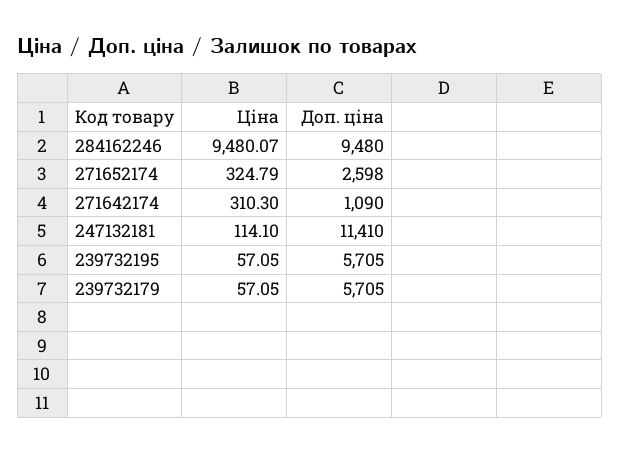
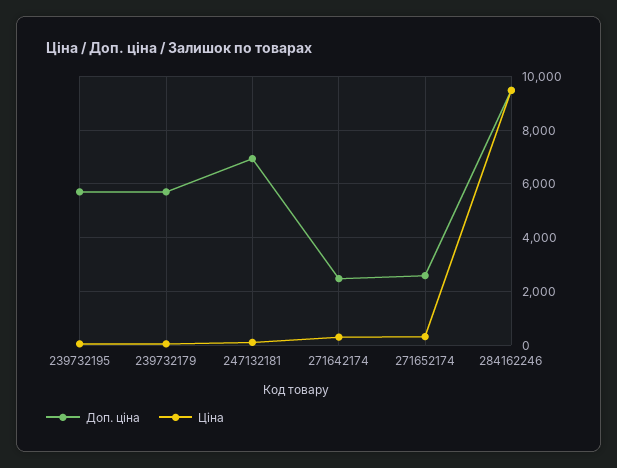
Доп. ціна, 271642174: 1090 -> 2500
Доп. ціна, 247132181: 11410 -> 7000

